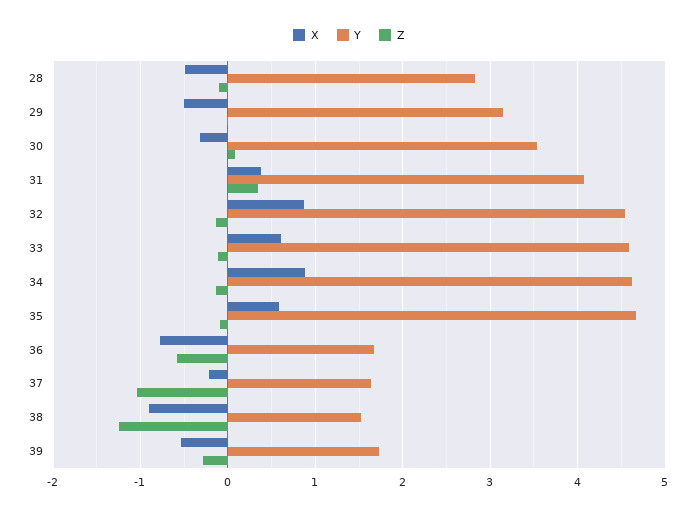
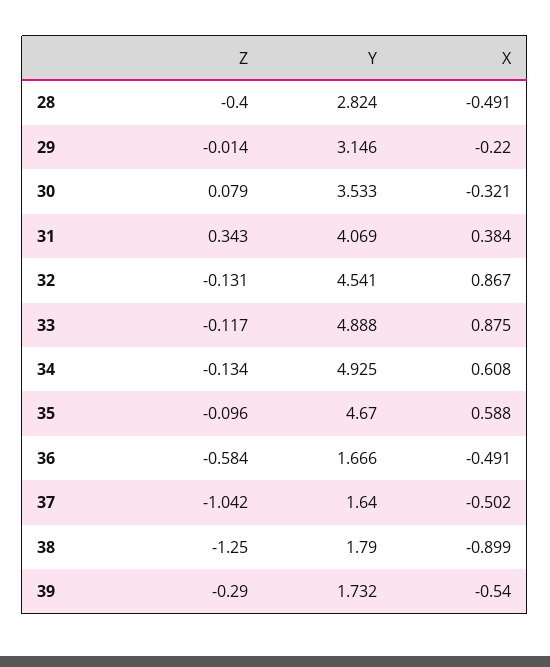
Z, 28: -0.1 -> -0.4
X, 29: -0.5 -> -0.22
X, 33: 0.6 -> 0.875
Y, 33: 4.6 -> 4.888
X, 34: 0.9 -> 0.608
Y, 34: 4.6 -> 4.925
X, 36: -0.8 -> -0.491
X, 37: -0.2 -> -0.502
Y, 38: 1.5 -> 1.79

